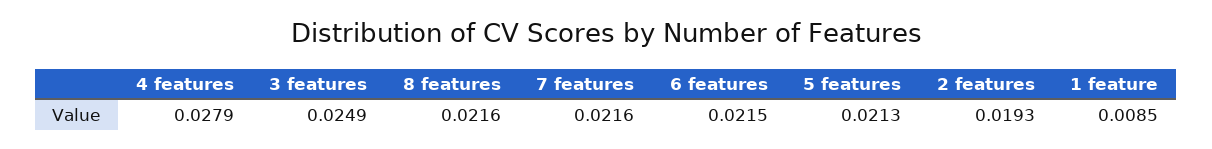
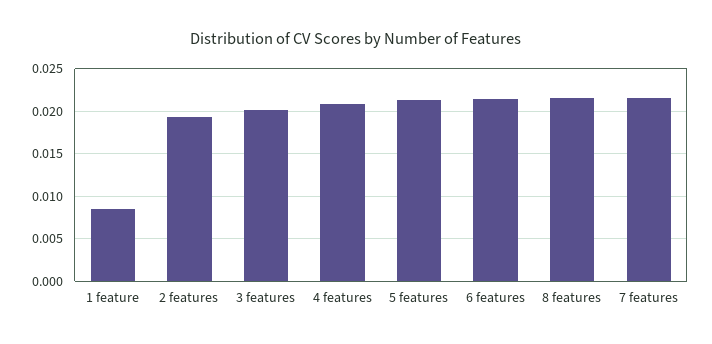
4 features: 0.0279 -> 0.021
3 features: 0.0249 -> 0.02

